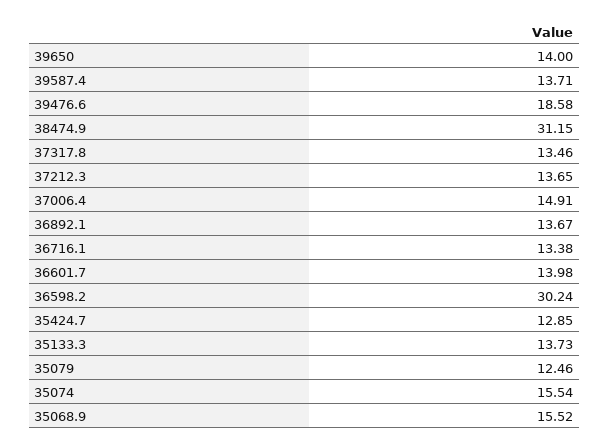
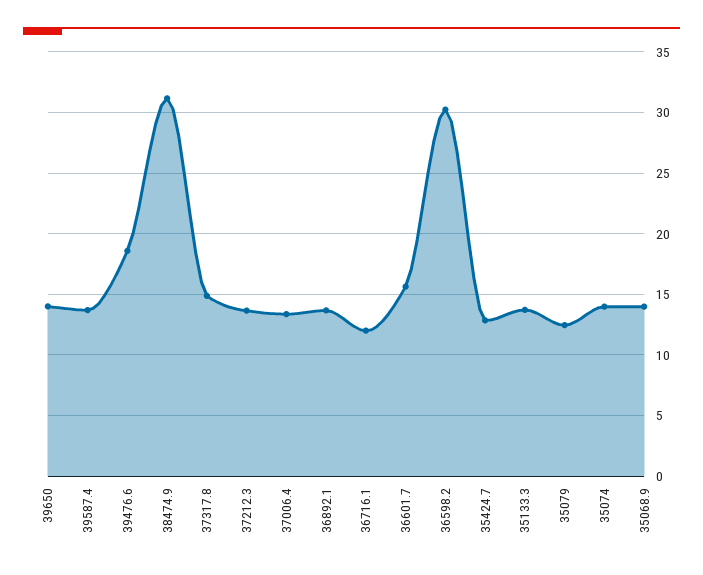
37317.8: 13.46 -> 15
37006.4: 14.91 -> 13.5
36716.1: 13.38 -> 12
36601.7: 13.98 -> 15.5
35074: 15.54 -> 14
35068.9: 15.52 -> 14

